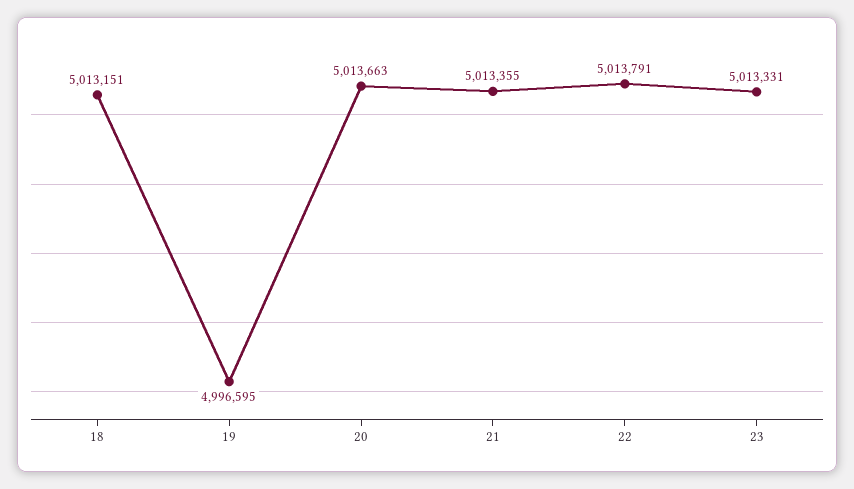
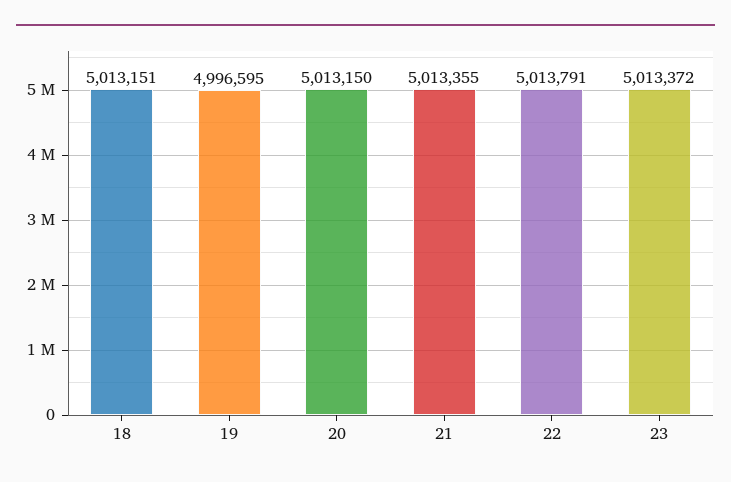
20: 5013663 -> 5013150
23: 5013331 -> 5013372

